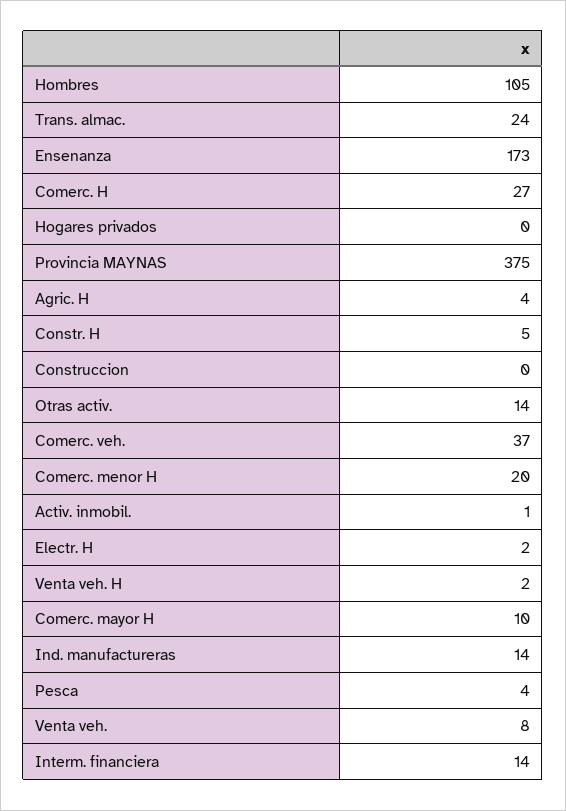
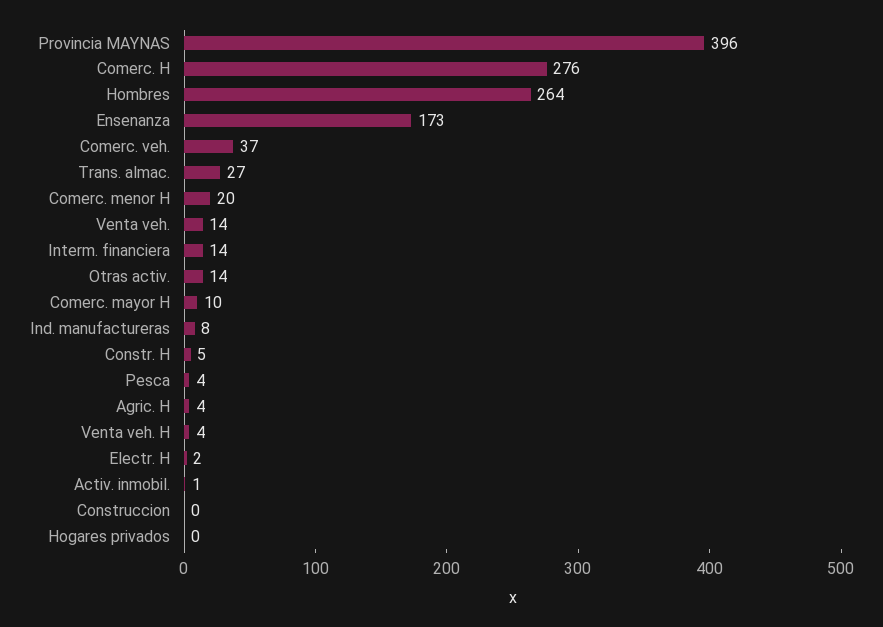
Hombres: 105 -> 264
Trans. almac.: 24 -> 27
Comerc. H: 27 -> 276
Provincia MAYNAS: 375 -> 396
Venta veh. H: 2 -> 4
Ind. manufactureras: 14 -> 8
Venta veh.: 8 -> 14

